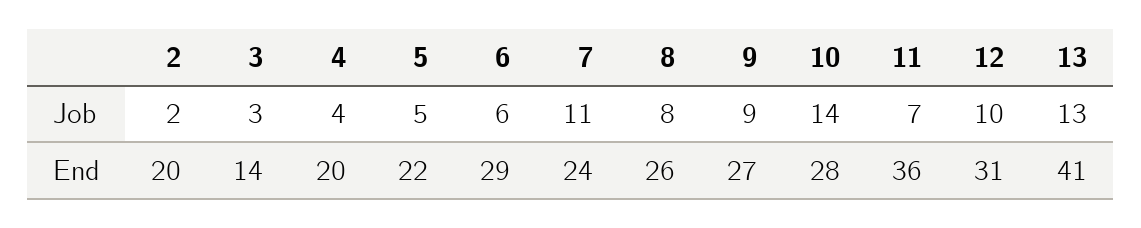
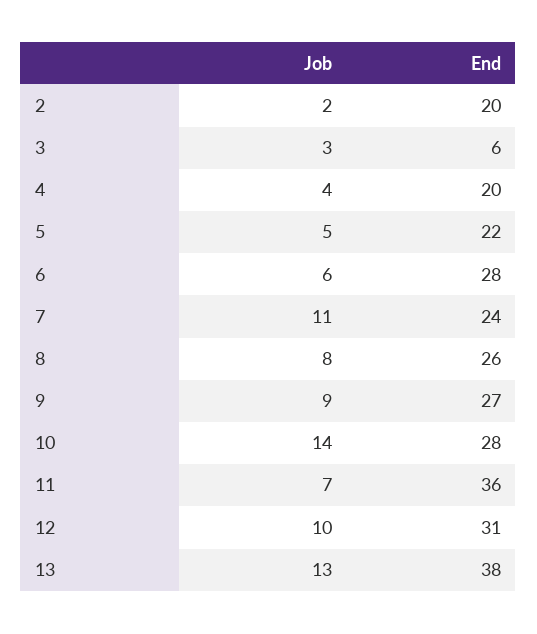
3, End: 14 -> 6
6, End: 29 -> 28
13, End: 41 -> 38

